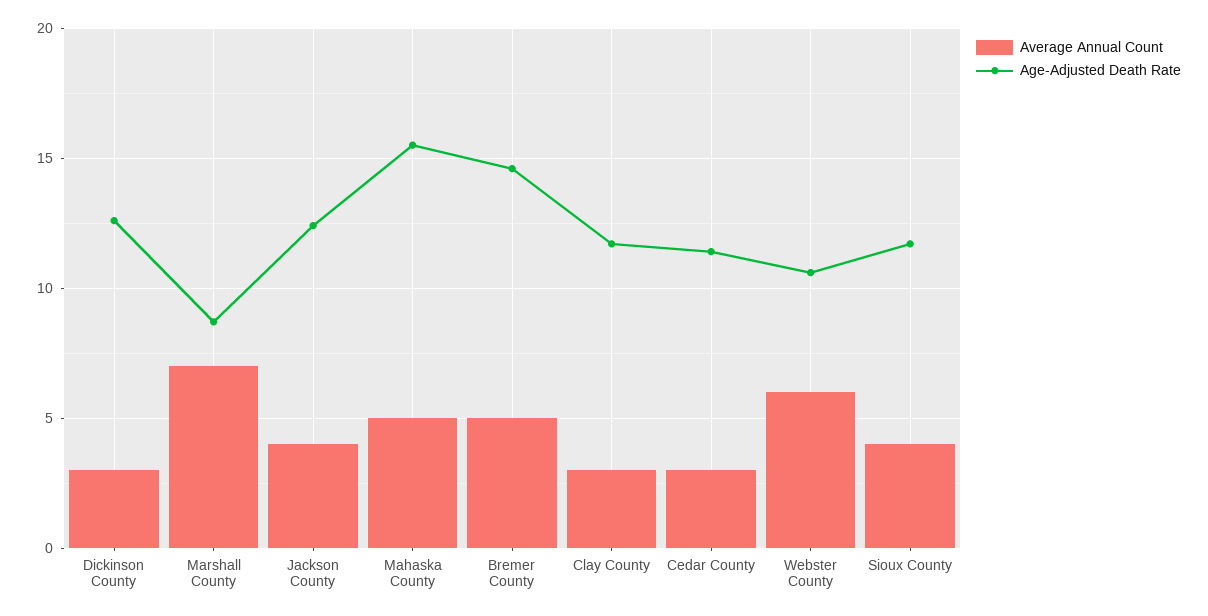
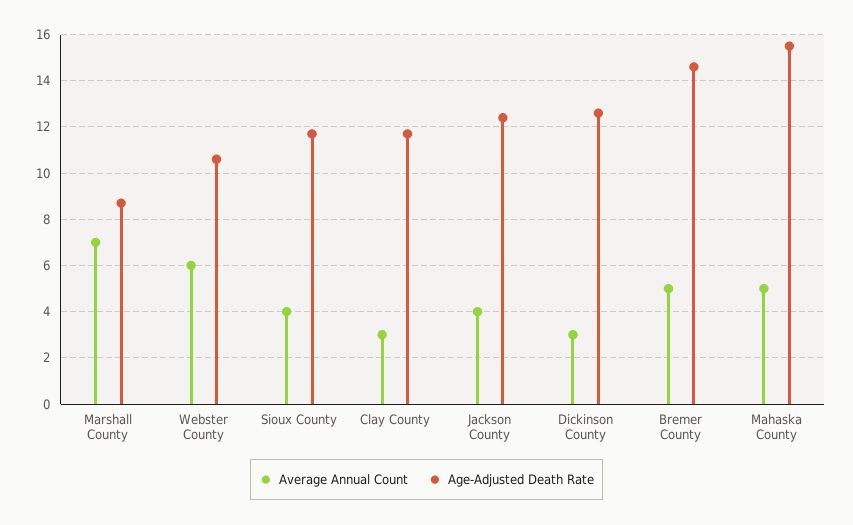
Average Annual Count, Cedar County: 3 -> none
Age-Adjusted Death Rate, Cedar County: 11.5 -> none

